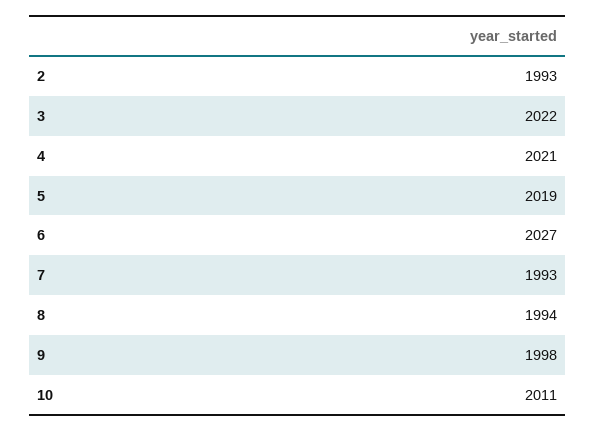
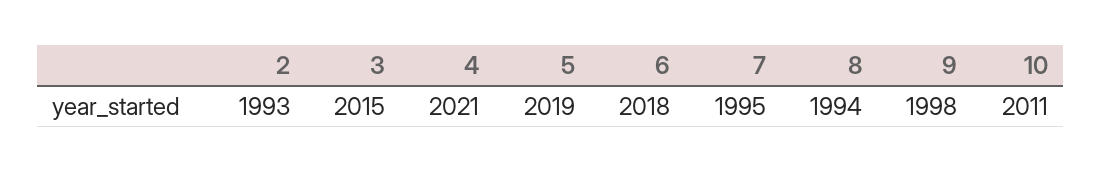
3: 2022 -> 2015
6: 2027 -> 2018
7: 1993 -> 1995

